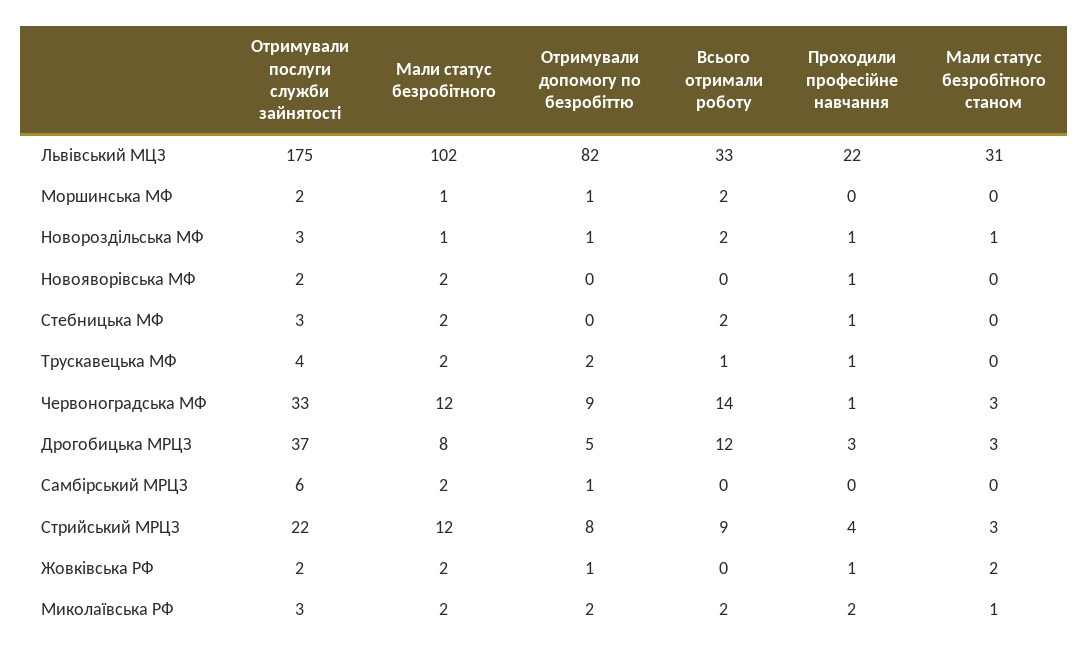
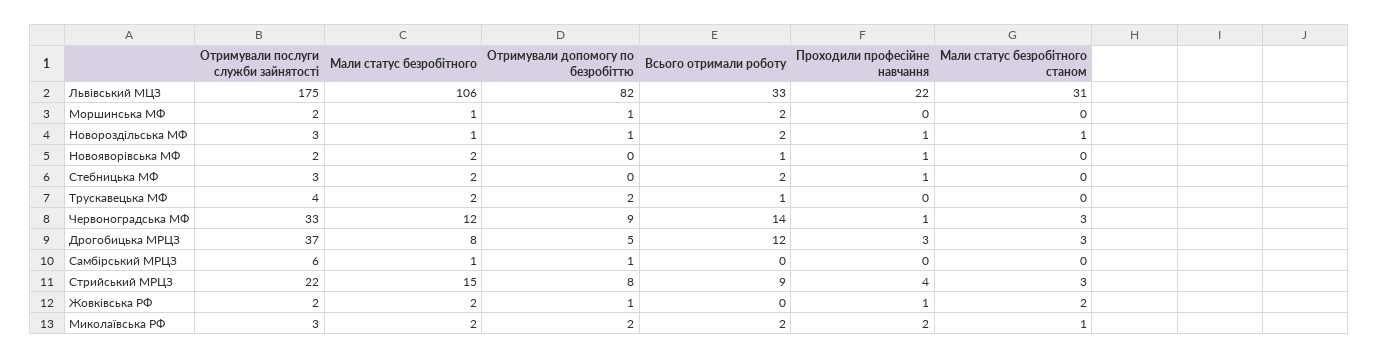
Мали статус безробітного, Львівський МЦЗ: 102 -> 106
Всього отримали роботу, Новояворівська МФ: 0 -> 1
Проходили професійне навчання, Трускавецька МФ: 1 -> 0
Мали статус безробітного, Самбірський МРЦЗ: 2 -> 1
Мали статус безробітного, Стрийський МРЦЗ: 12 -> 15

